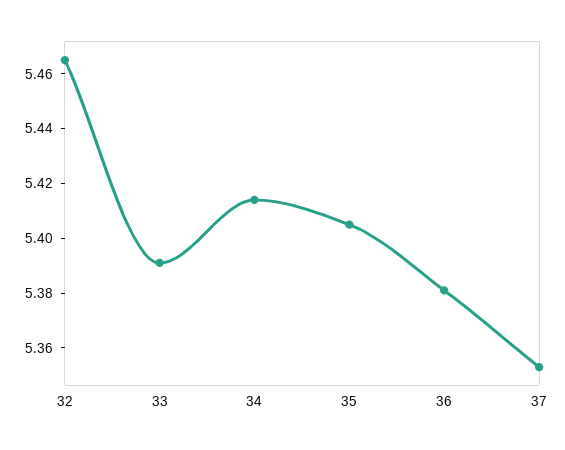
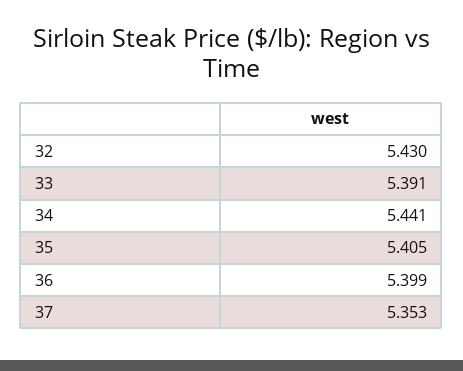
32: 5.465 -> 5.43
34: 5.415 -> 5.441
36: 5.38 -> 5.399

